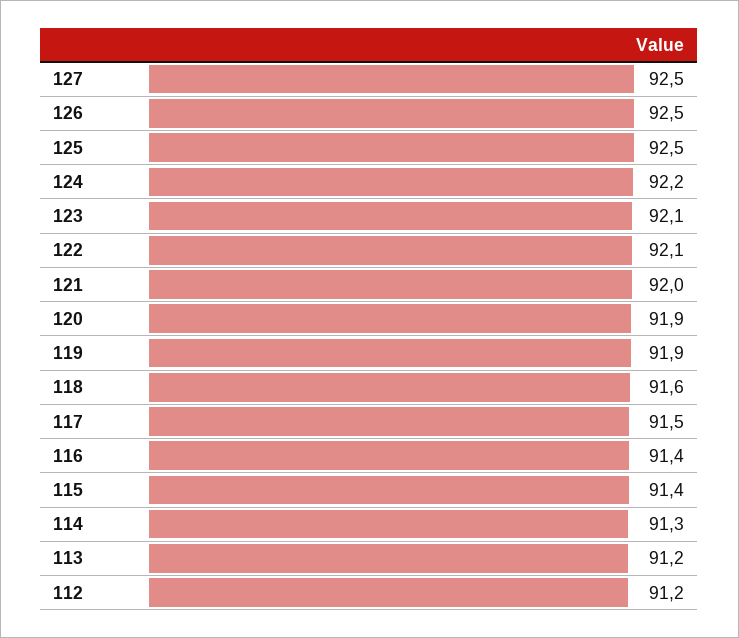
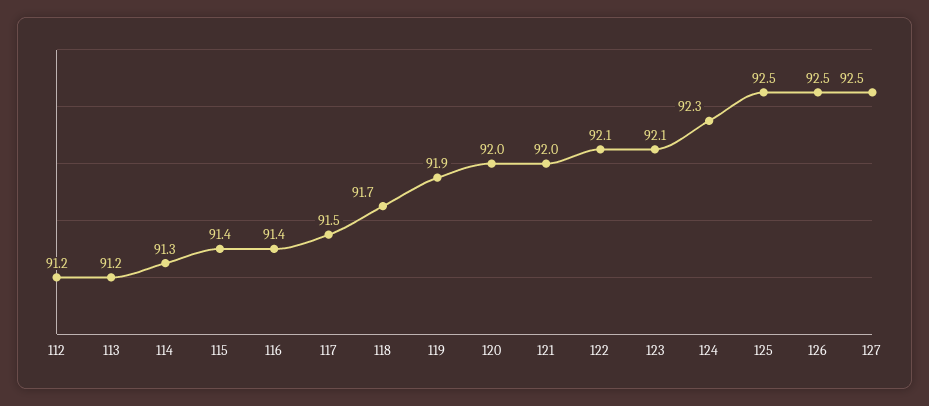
124: 92.2 -> 92.3
120: 91.9 -> 92
118: 91.6 -> 91.7

